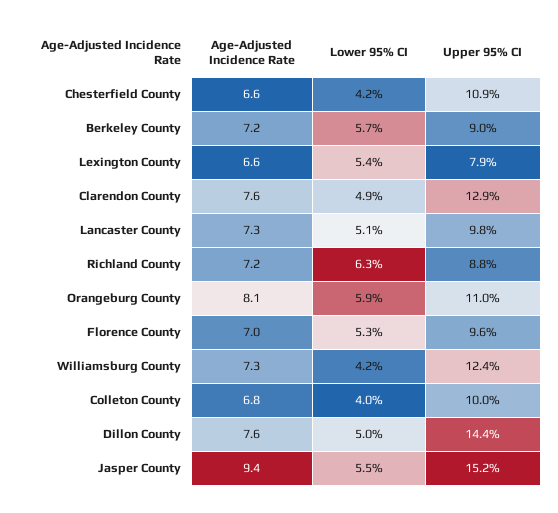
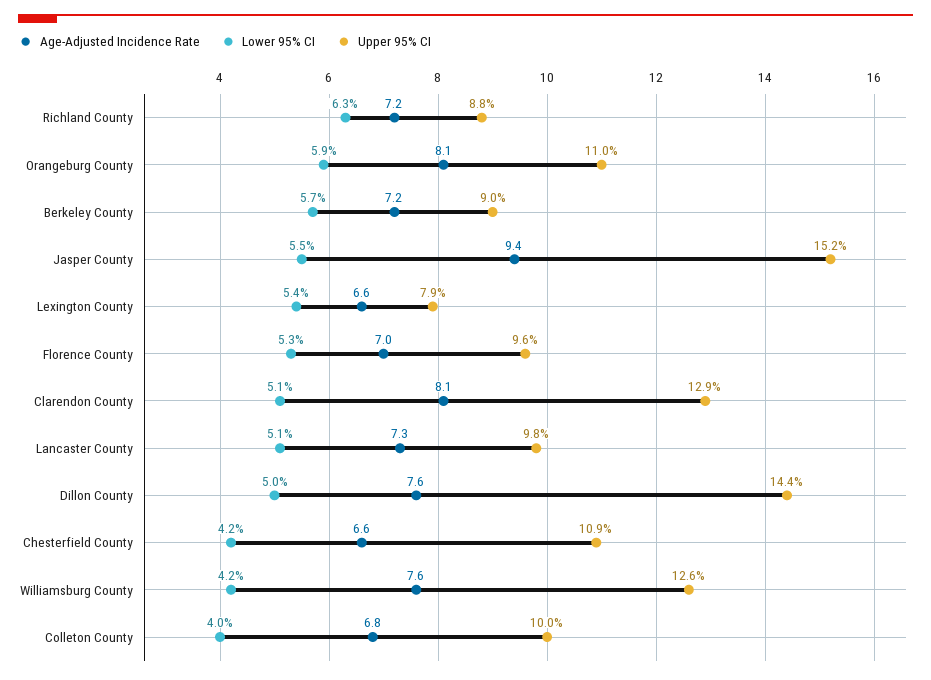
Age-Adjusted Incidence Rate, Clarendon County: 7.6 -> 8.1
Lower 95% CI, Clarendon County: 4.9 -> 5.1
Age-Adjusted Incidence Rate, Williamsburg County: 7.3 -> 7.6
Upper 95% CI, Williamsburg County: 12.4 -> 12.6

